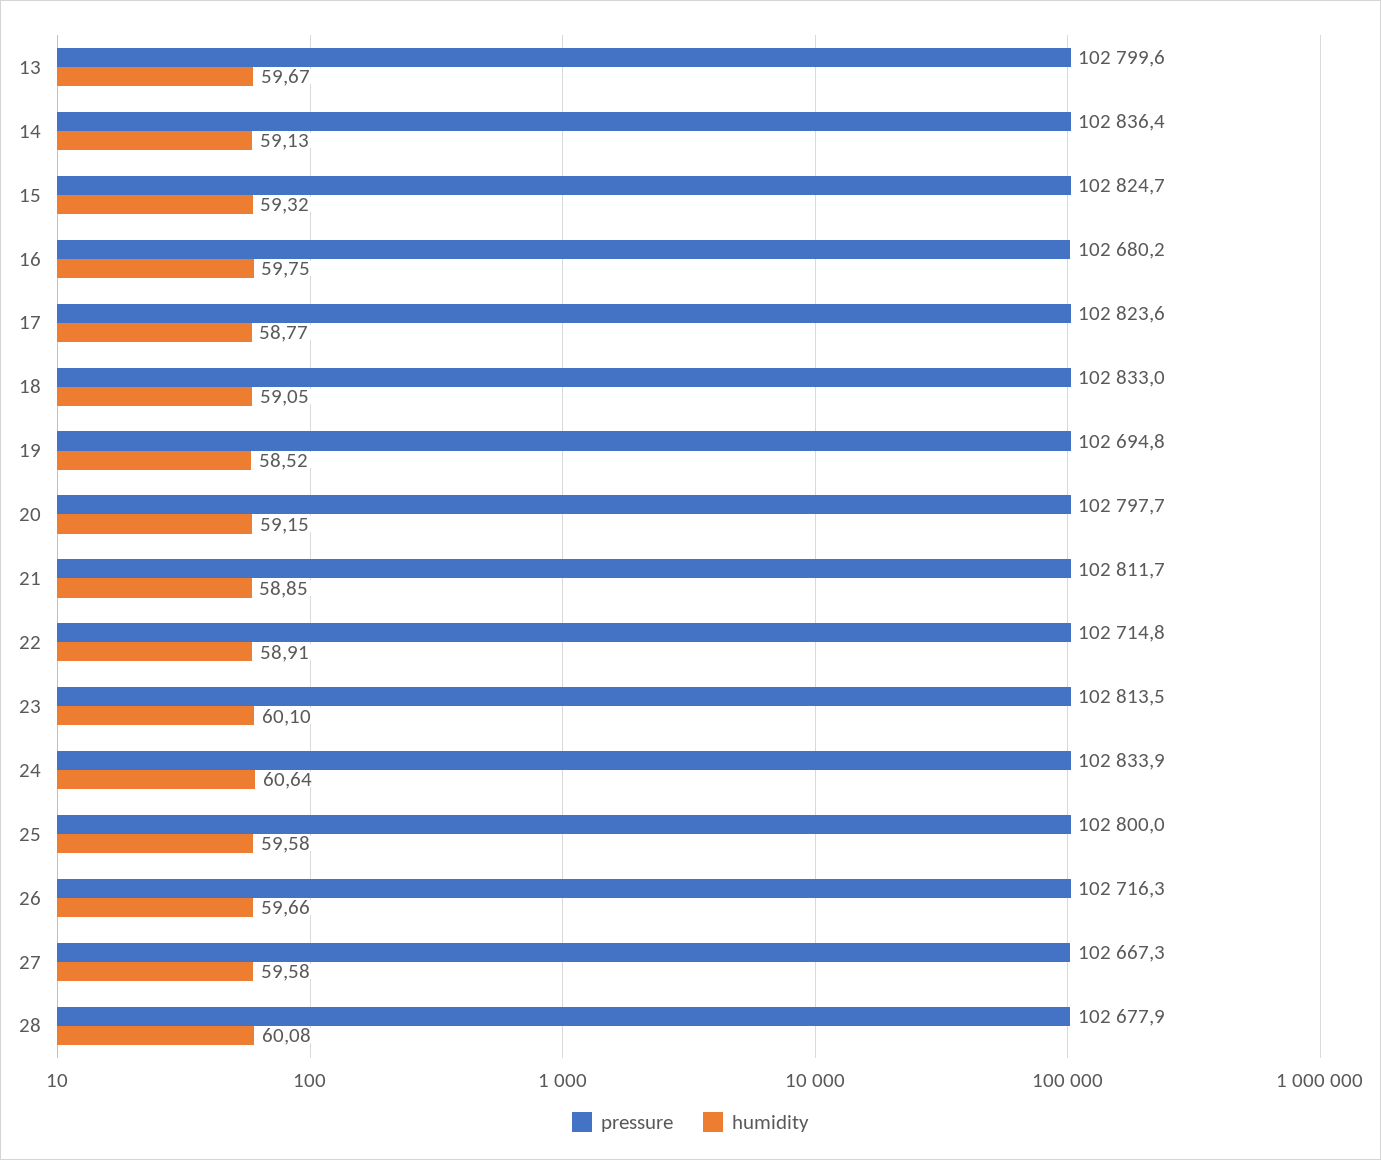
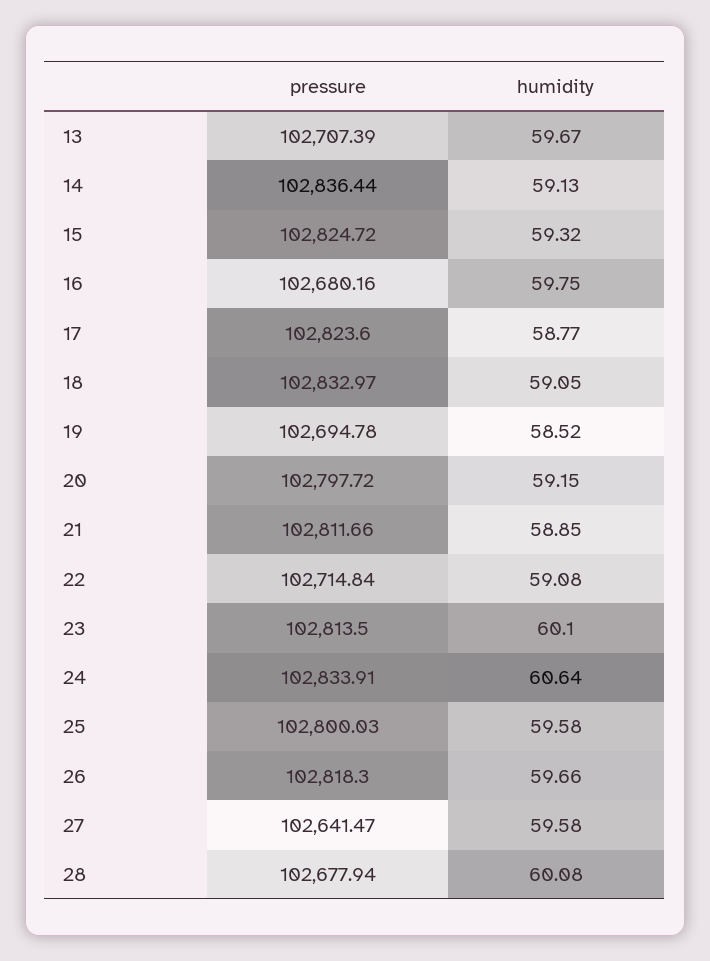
pressure, 13: 102799.6 -> 102707.39
humidity, 22: 58.91 -> 59.08
pressure, 26: 102716.3 -> 102818.3
pressure, 27: 102667.3 -> 102641.47

